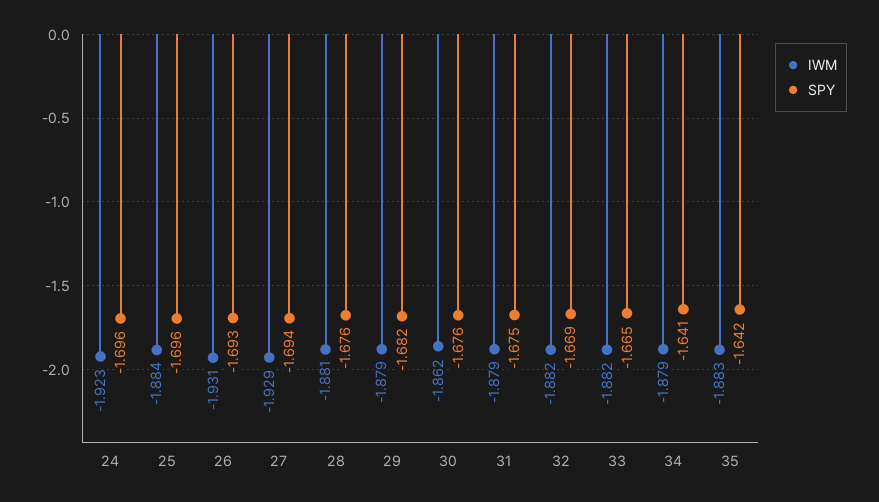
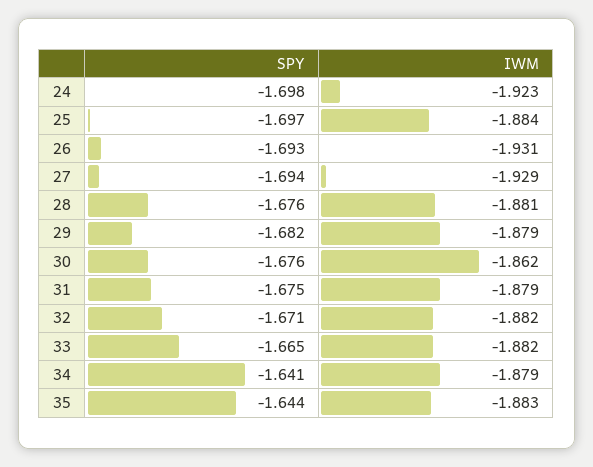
SPY, 24: -1.696 -> -1.698
SPY, 25: -1.696 -> -1.697
SPY, 32: -1.669 -> -1.671
SPY, 35: -1.642 -> -1.644

